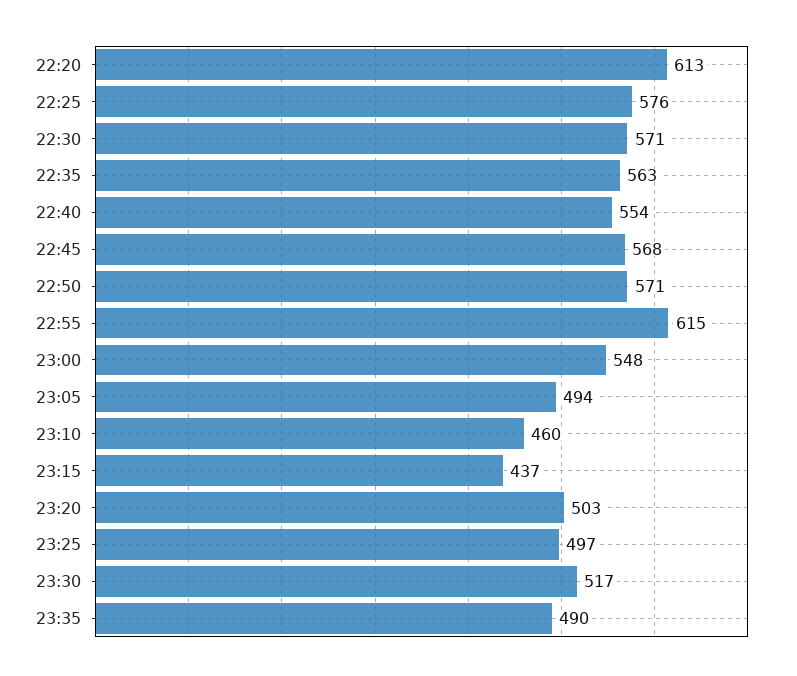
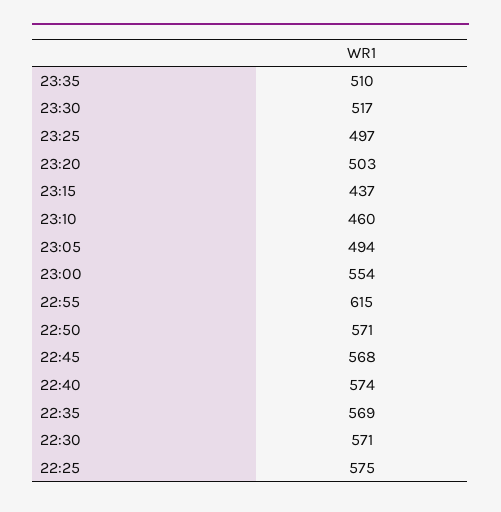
22:20: 613 -> none
22:25: 576 -> 575
22:35: 563 -> 569
22:40: 554 -> 574
23:00: 548 -> 554
23:35: 490 -> 510

